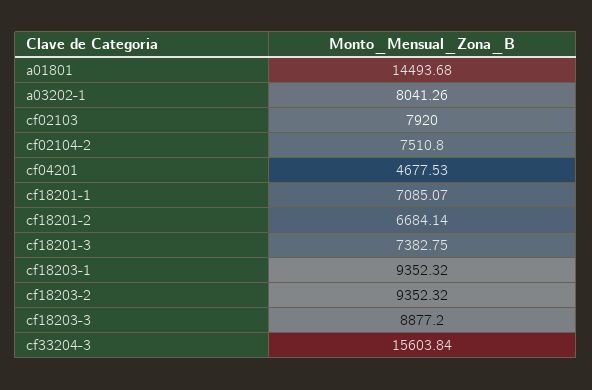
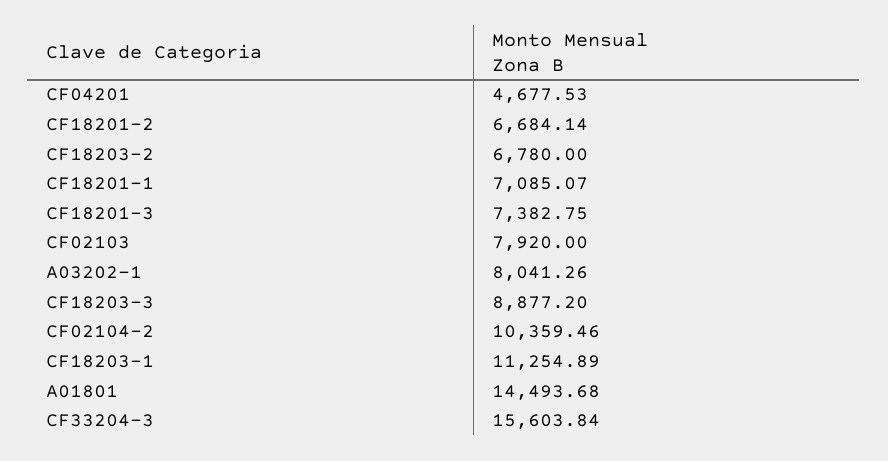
cf02104-2: 7510.8 -> 10359.46
cf18203-1: 9352.32 -> 11254.89
cf18203-2: 9352.32 -> 6780

